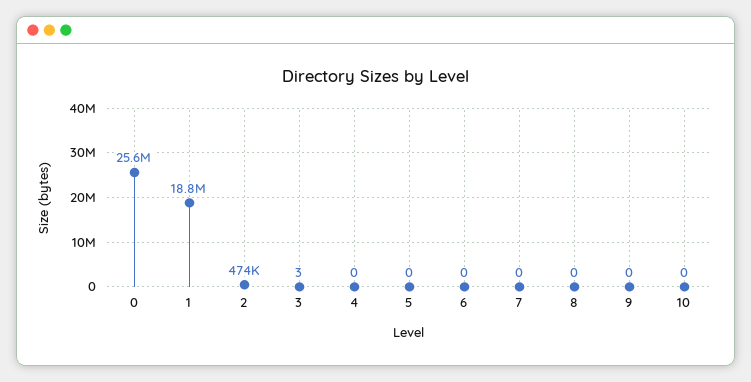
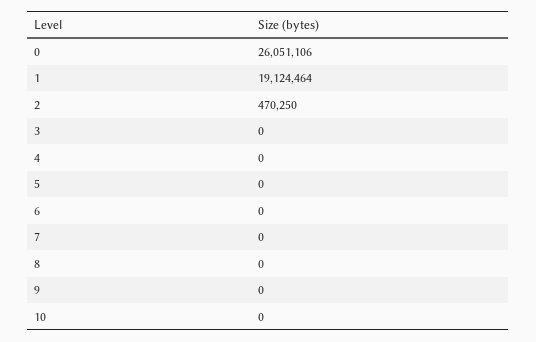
0: 25600000 -> 26051106
1: 18800000 -> 19124464
2: 474000 -> 470250
3: 3 -> 0

